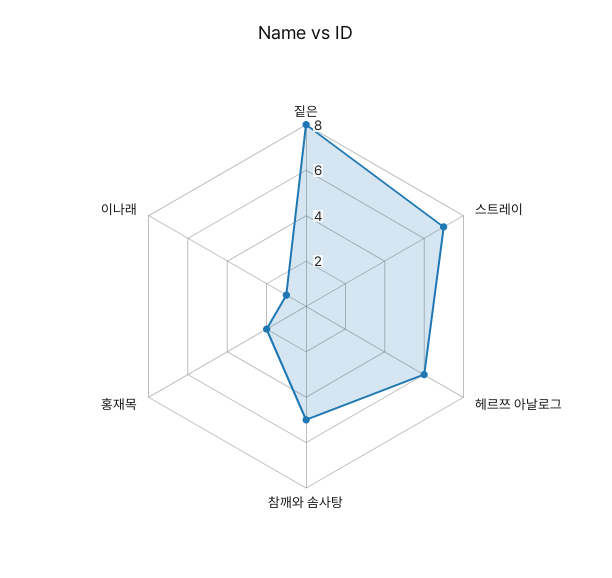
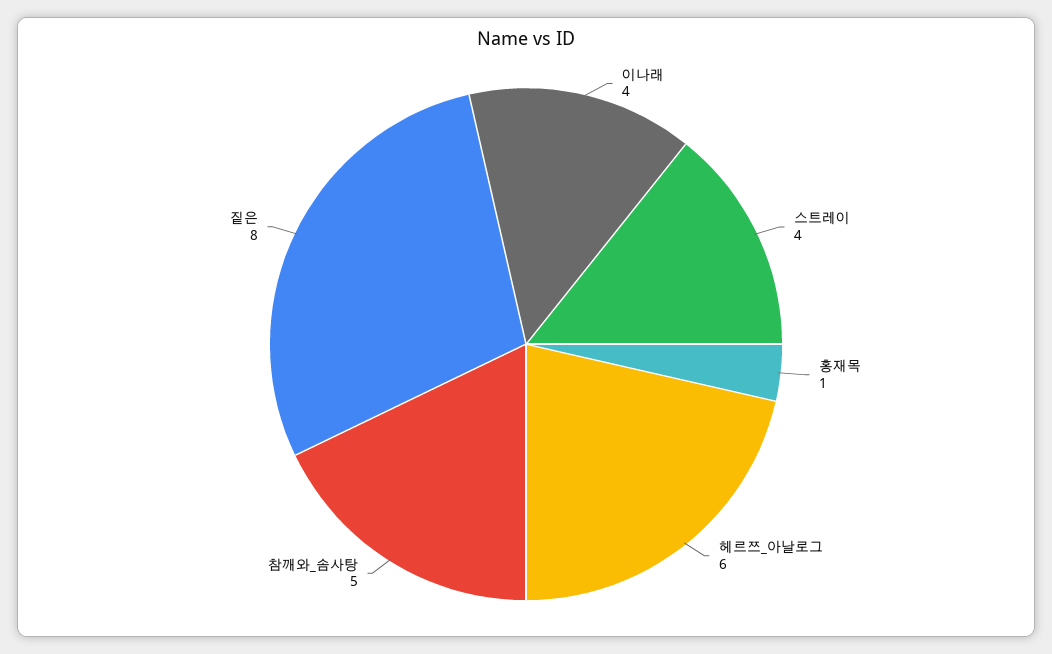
스트레이: 7 -> 4
홍재목: 2 -> 1
이나래: 1 -> 4

